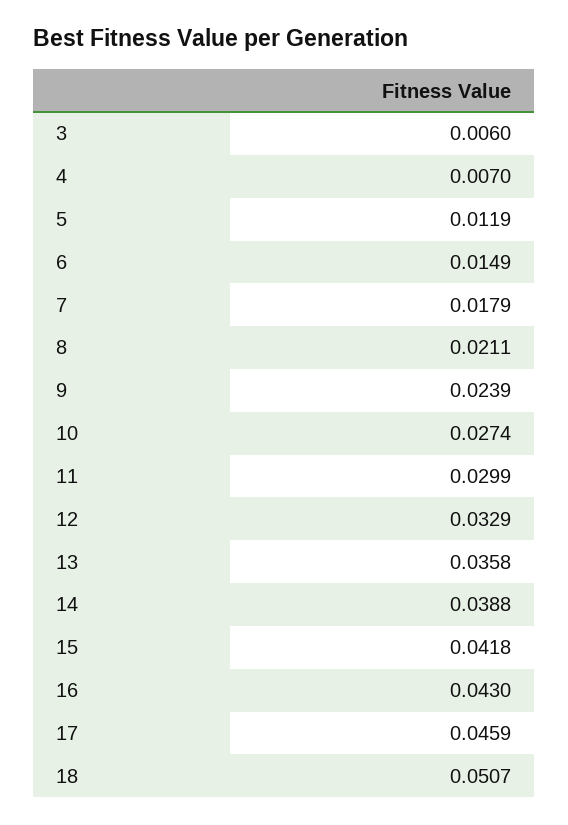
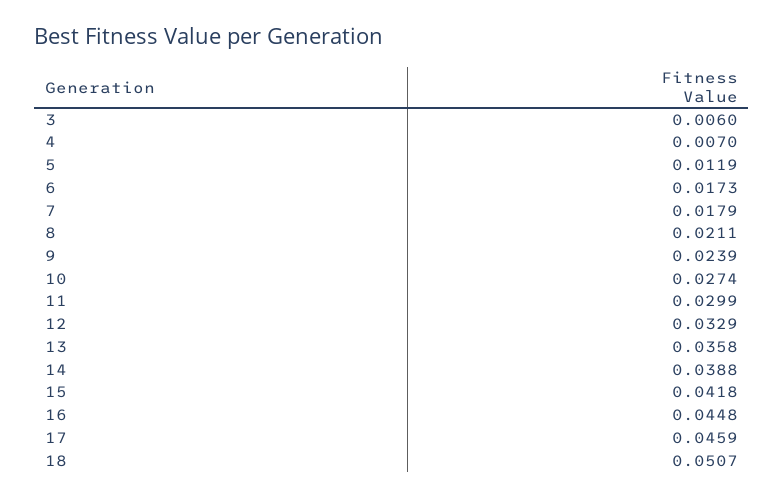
6: 0.0149 -> 0.0173
16: 0.043 -> 0.0448

